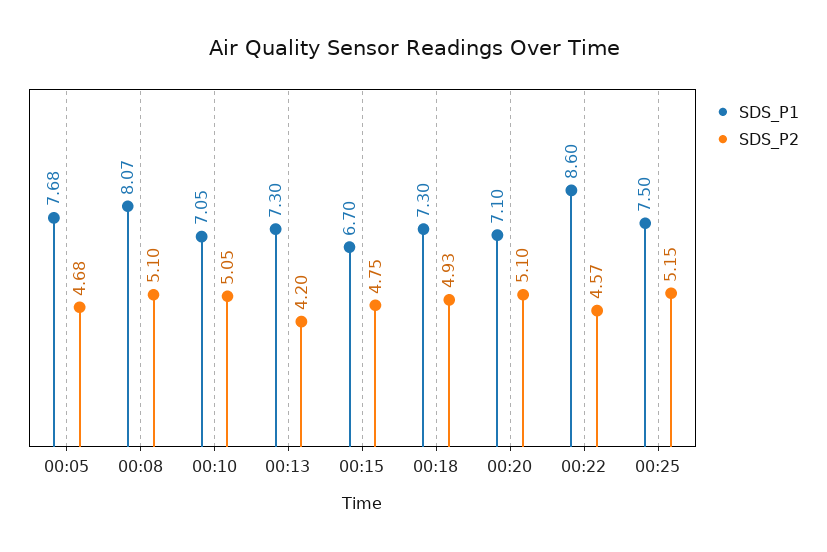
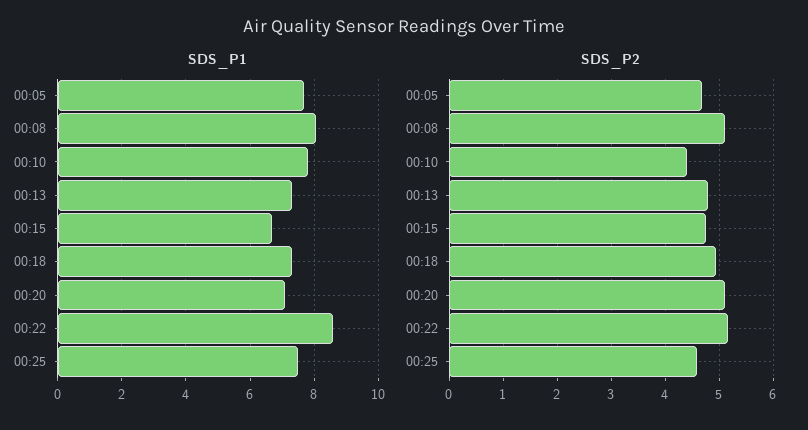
SDS_P1, 00:10: 7.05 -> 7.8
SDS_P2, 00:10: 5.05 -> 4.4
SDS_P2, 00:13: 4.2 -> 4.8
SDS_P2, 00:22: 4.57 -> 5.2
SDS_P2, 00:25: 5.15 -> 4.6

